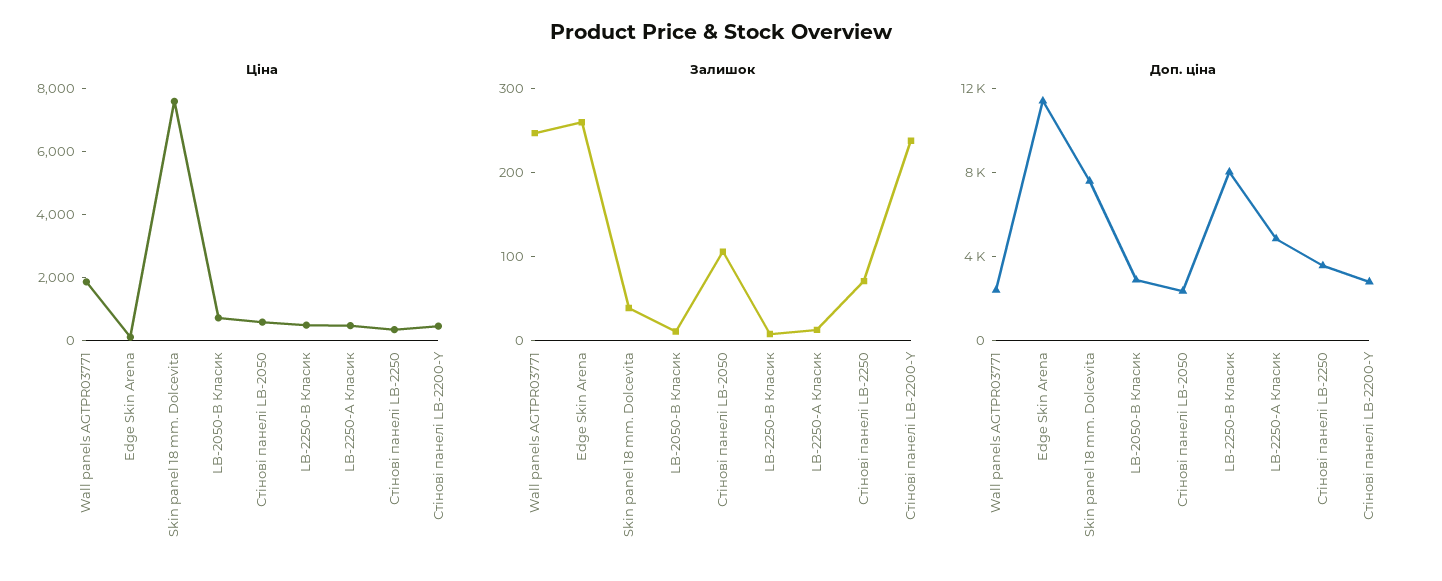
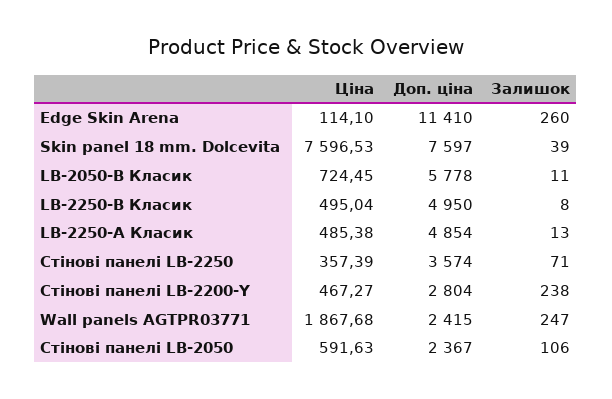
Доп. ціна, LB-2050-В Класик: 3000 -> 5778
Доп. ціна, LB-2250-В Класик: 8000 -> 4950

